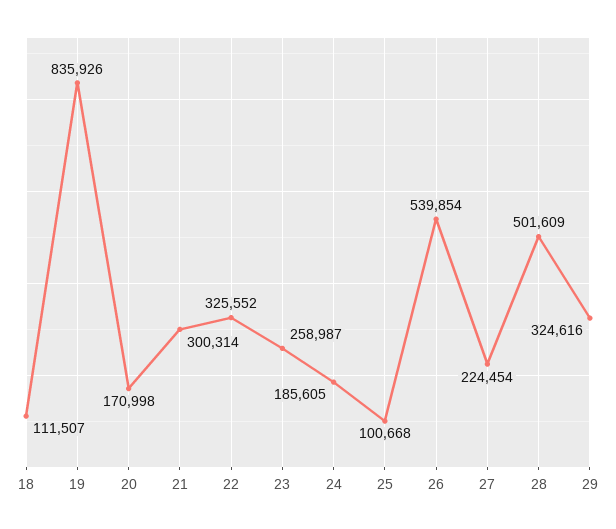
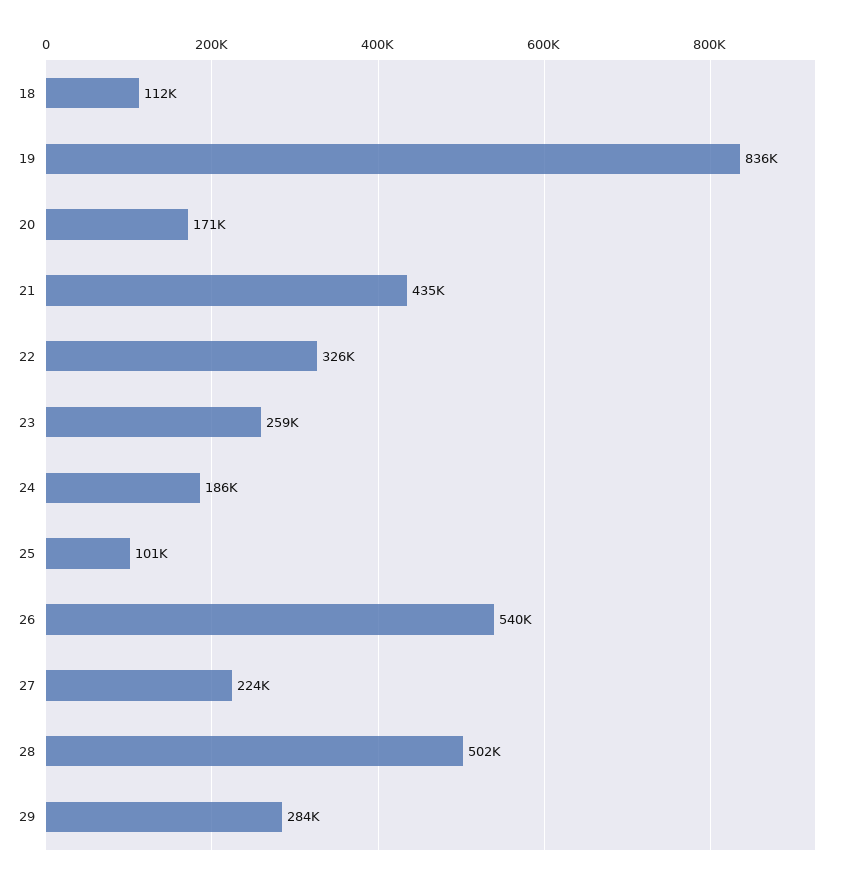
21: 300314 -> 435000
29: 324616 -> 284000

